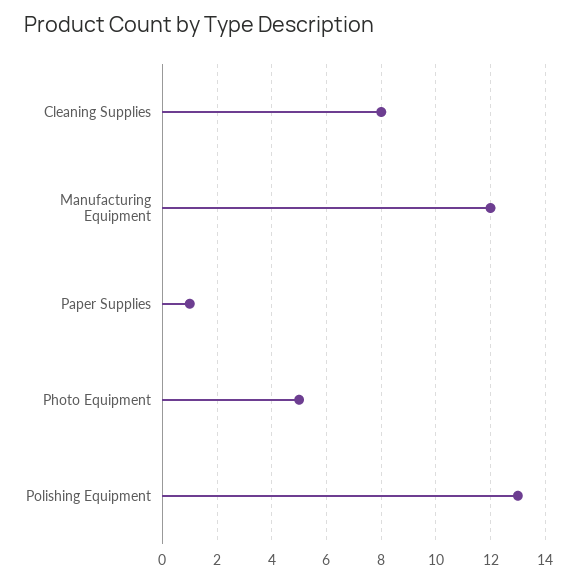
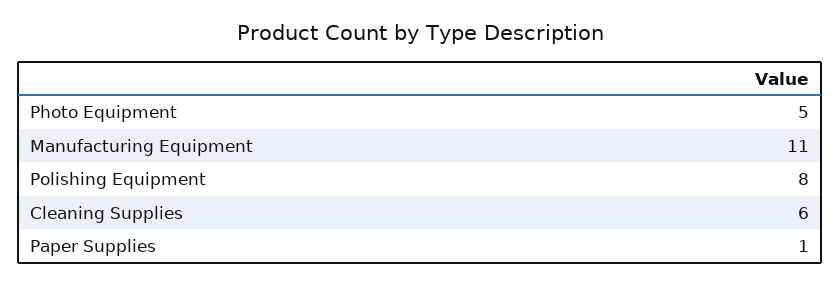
Cleaning Supplies: 8 -> 6
Manufacturing Equipment: 12 -> 11
Polishing Equipment: 13 -> 8

